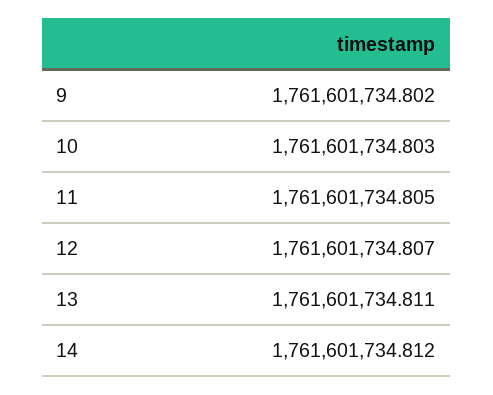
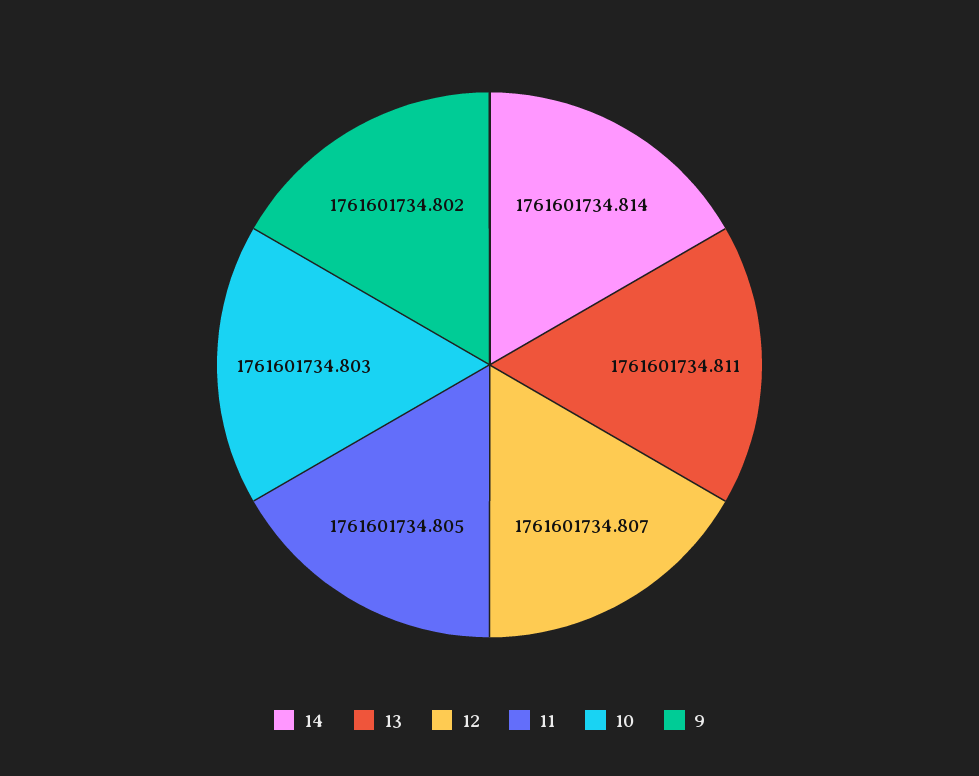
14: 1761601734.812 -> 1761601734.814

